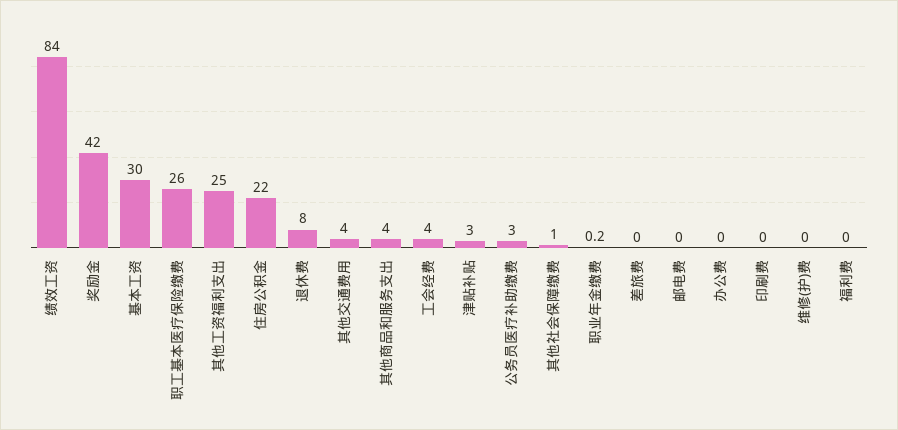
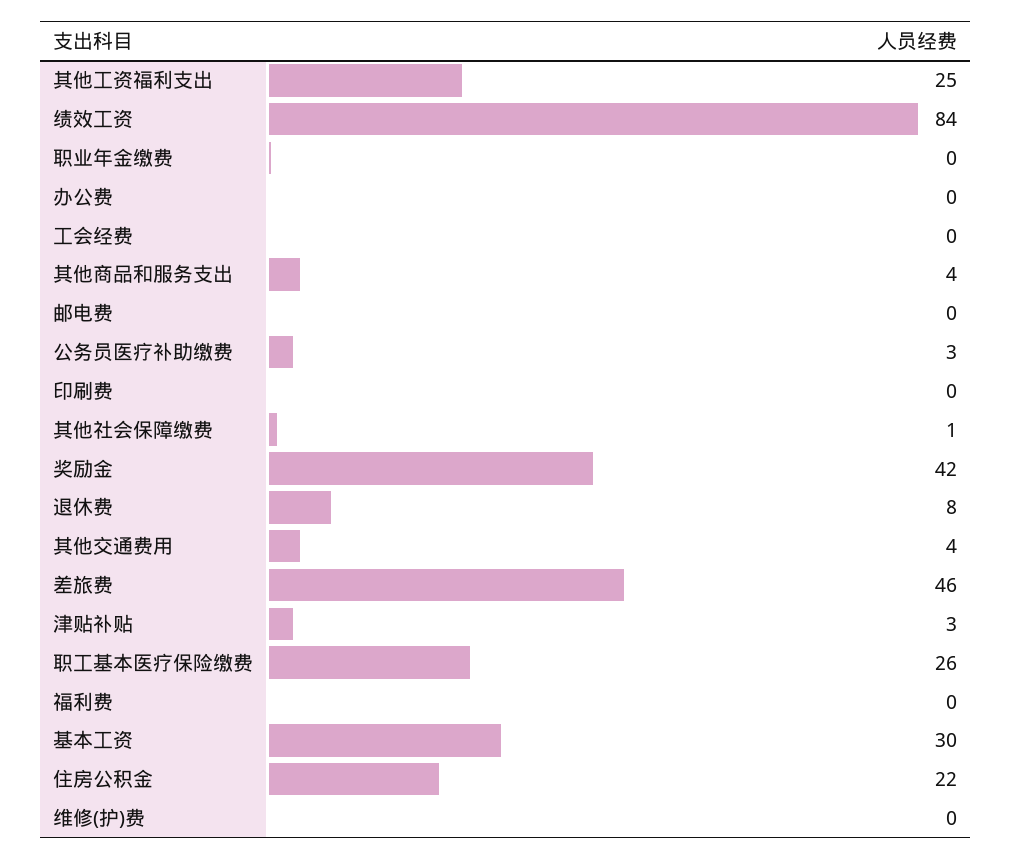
工会经费: 4 -> 0
差旅费: 0 -> 46

